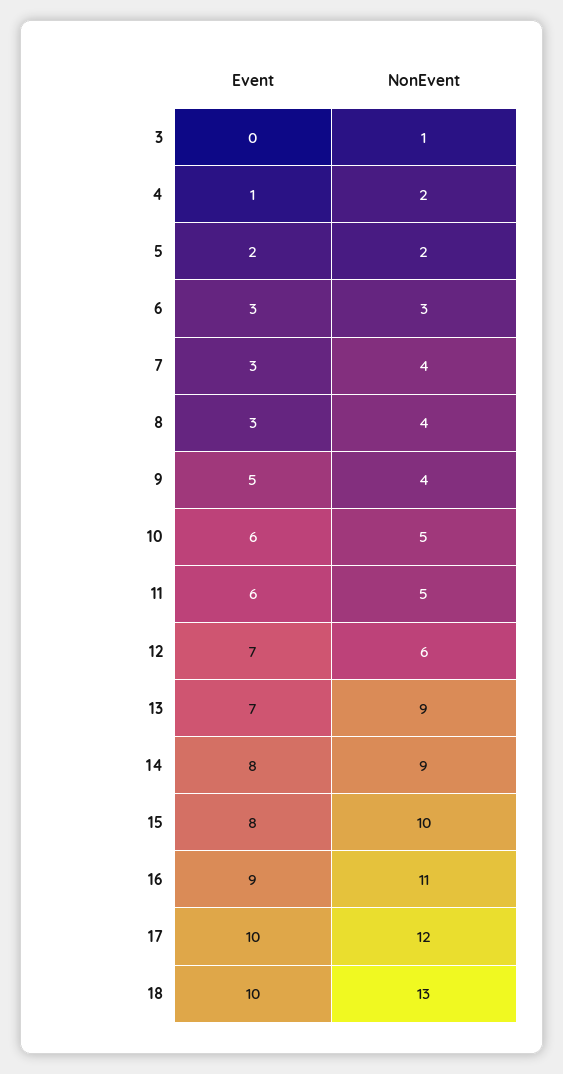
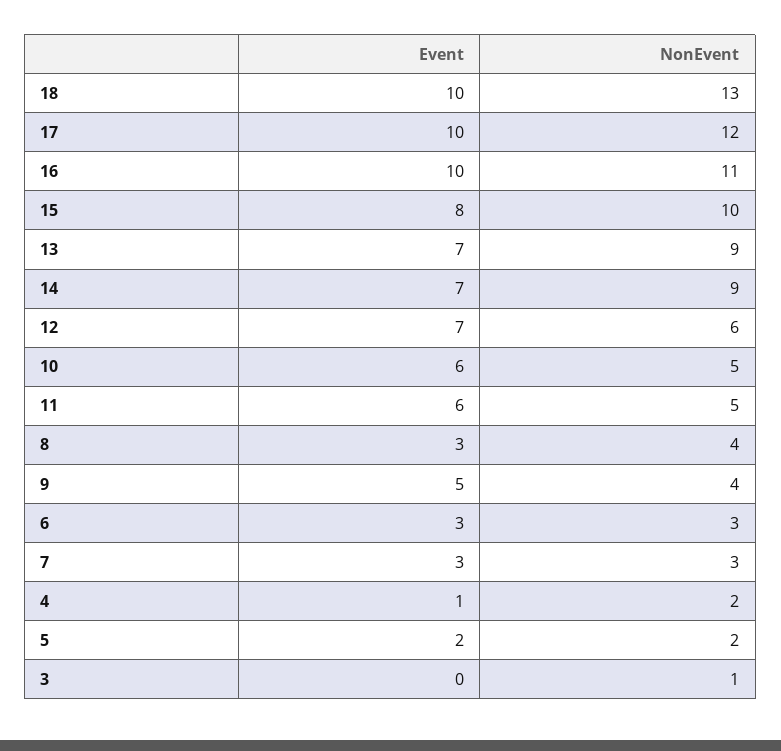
NonEvent, 7: 4 -> 3
Event, 14: 8 -> 7
Event, 16: 9 -> 10

